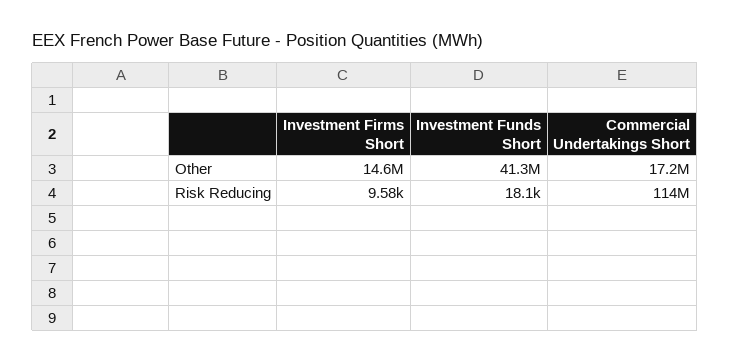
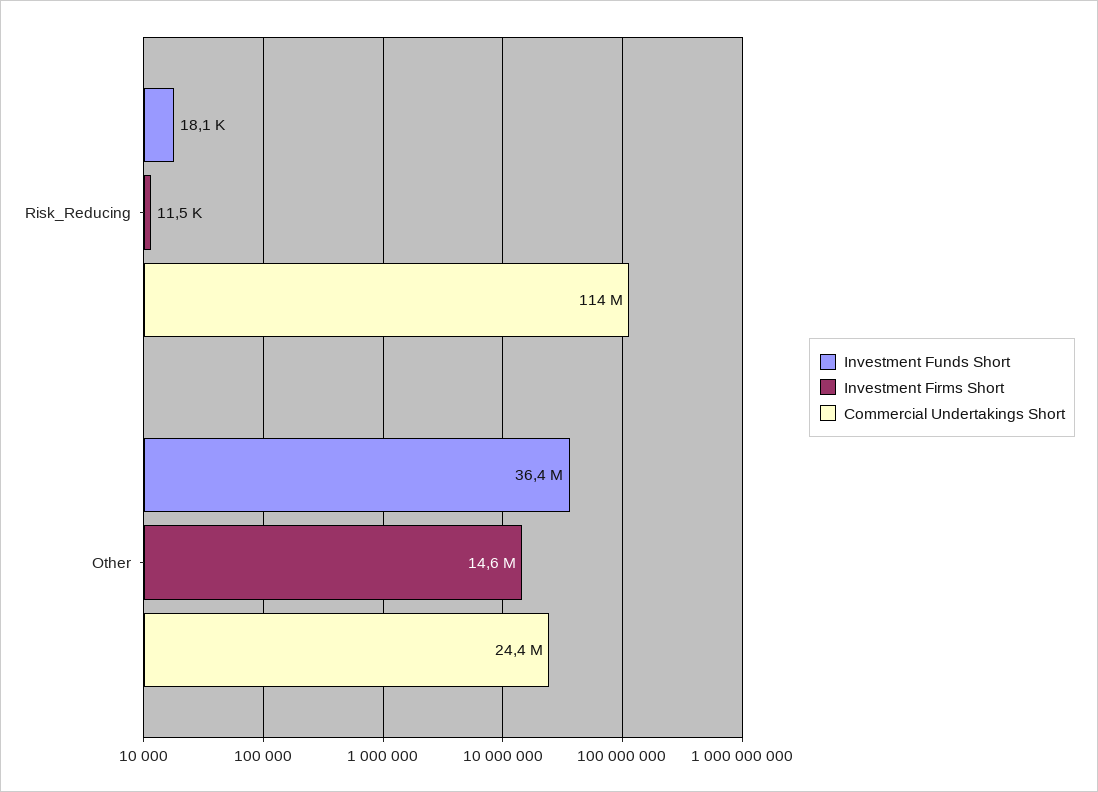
Investment Funds Short, Other: 41300000 -> 36400000
Commercial Undertakings Short, Other: 17200000 -> 24400000
Investment Firms Short, Risk Reducing: 9580 -> 11500

